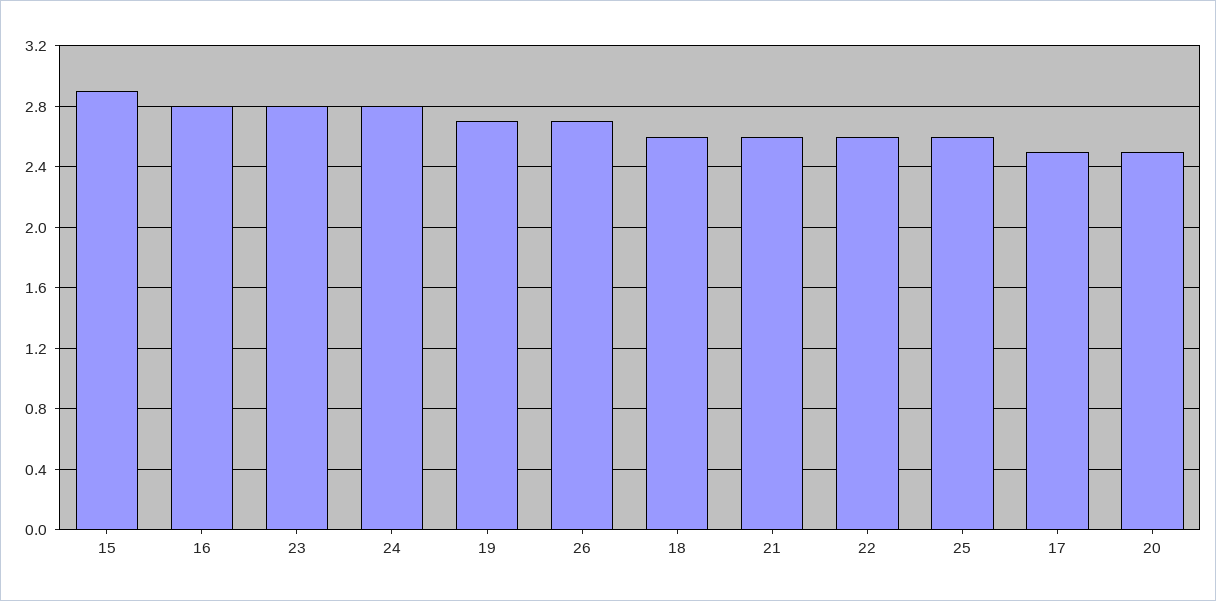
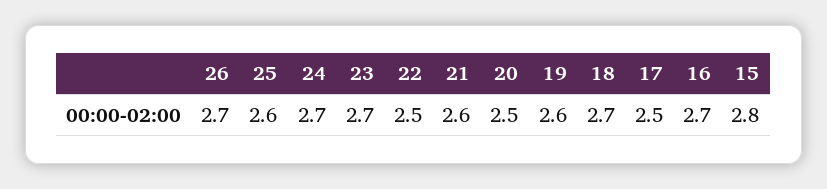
15: 2.9 -> 2.8
16: 2.8 -> 2.7
23: 2.8 -> 2.7
24: 2.8 -> 2.7
19: 2.7 -> 2.6
18: 2.6 -> 2.7
22: 2.6 -> 2.5

